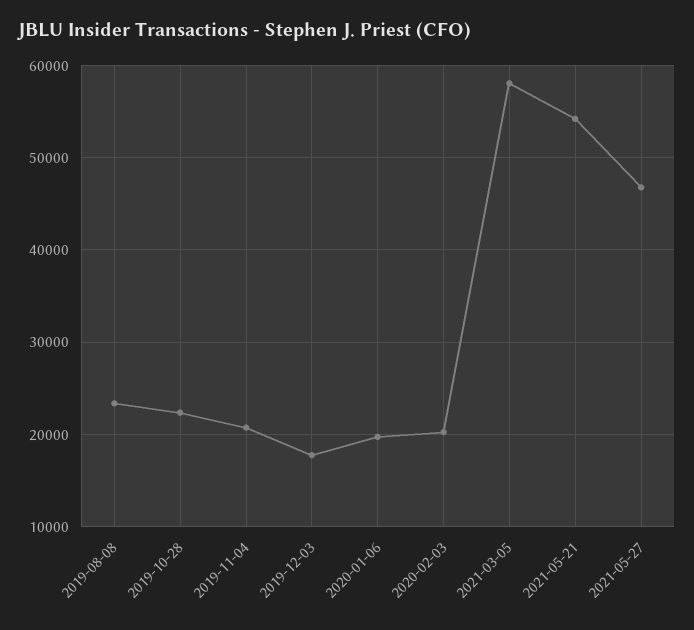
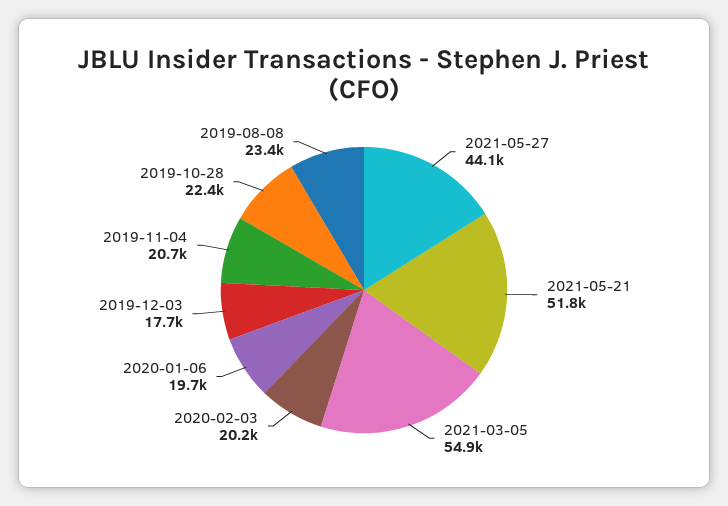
2021-03-05: 58000 -> 54900
2021-05-21: 54000 -> 51800
2021-05-27: 47000 -> 44100

